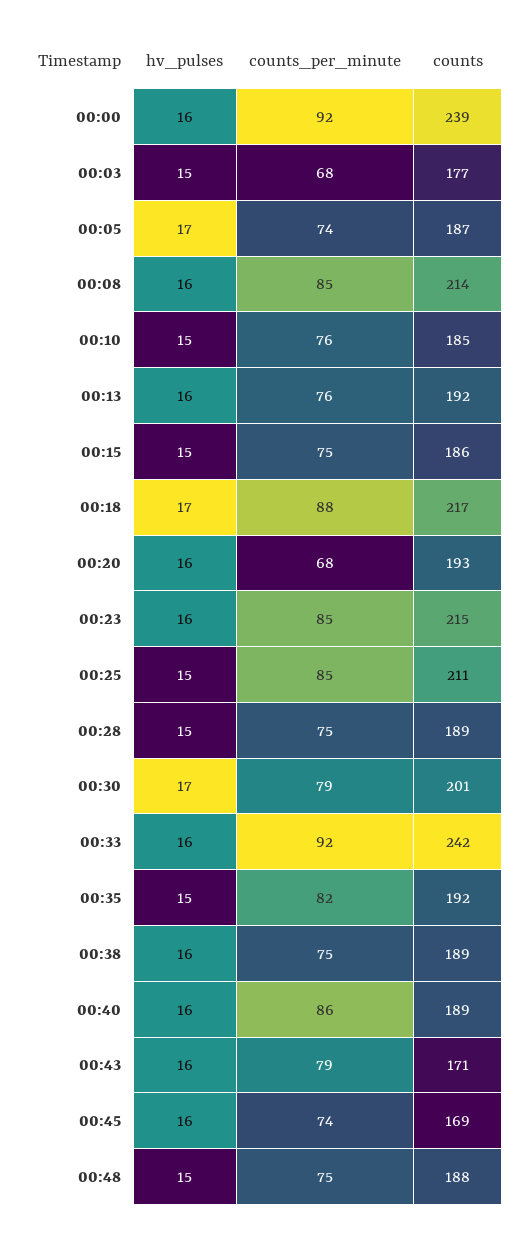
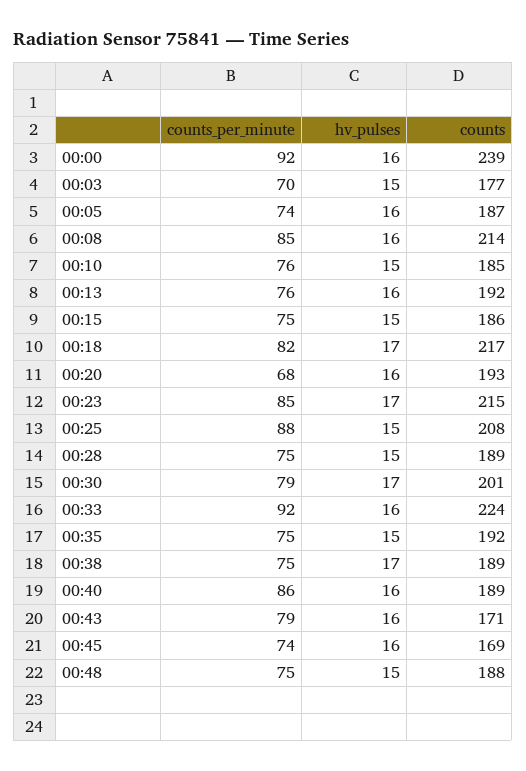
counts_per_minute, 00:03: 68 -> 70
hv_pulses, 00:05: 17 -> 16
counts_per_minute, 00:18: 88 -> 82
hv_pulses, 00:23: 16 -> 17
counts_per_minute, 00:25: 85 -> 88
counts, 00:25: 211 -> 208
counts, 00:33: 242 -> 224
counts_per_minute, 00:35: 82 -> 75
hv_pulses, 00:38: 16 -> 17

